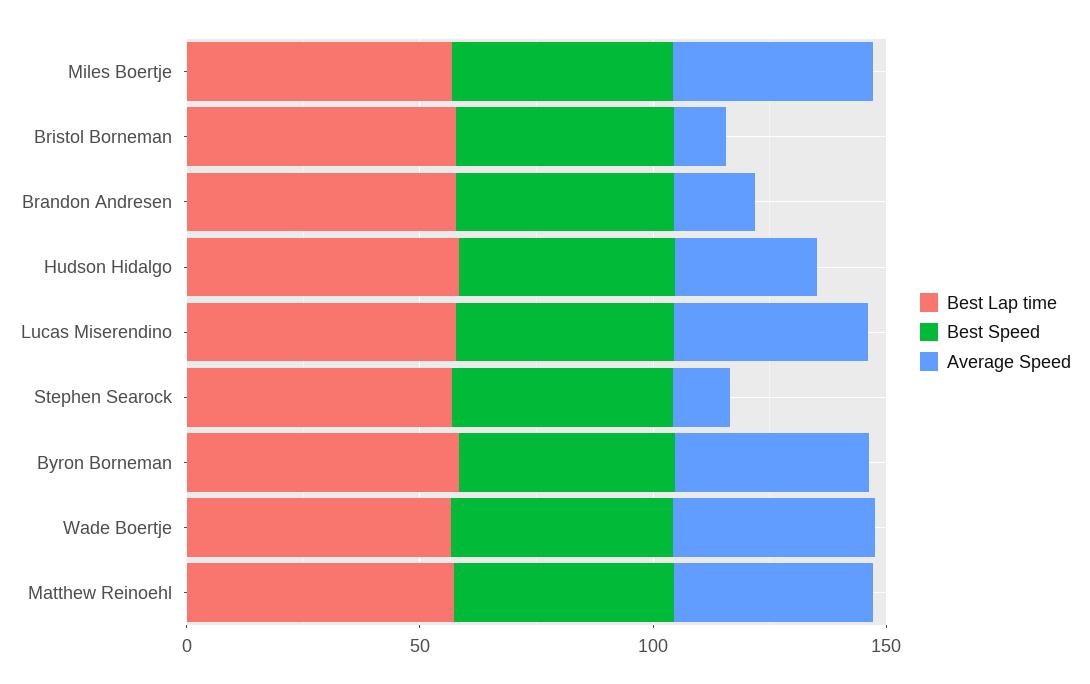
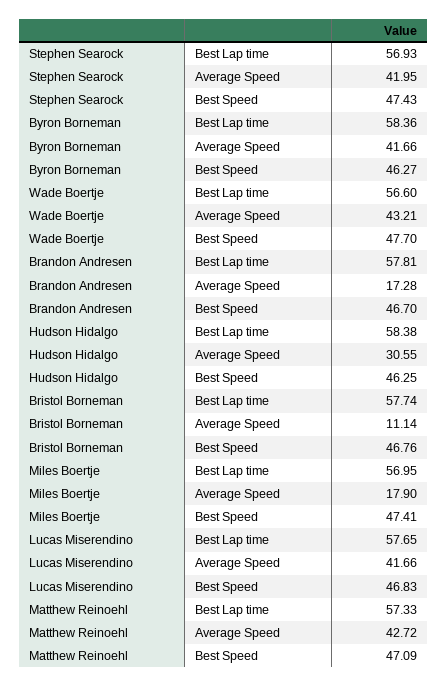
Average Speed, Miles Boertje: 40 -> 17.9
Average Speed, Stephen Searock: 10 -> 41.95

